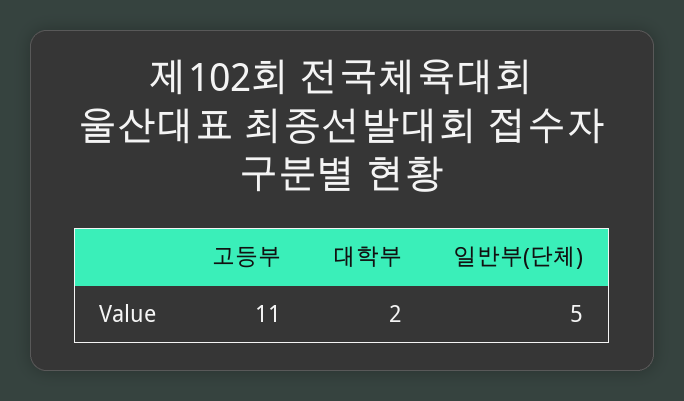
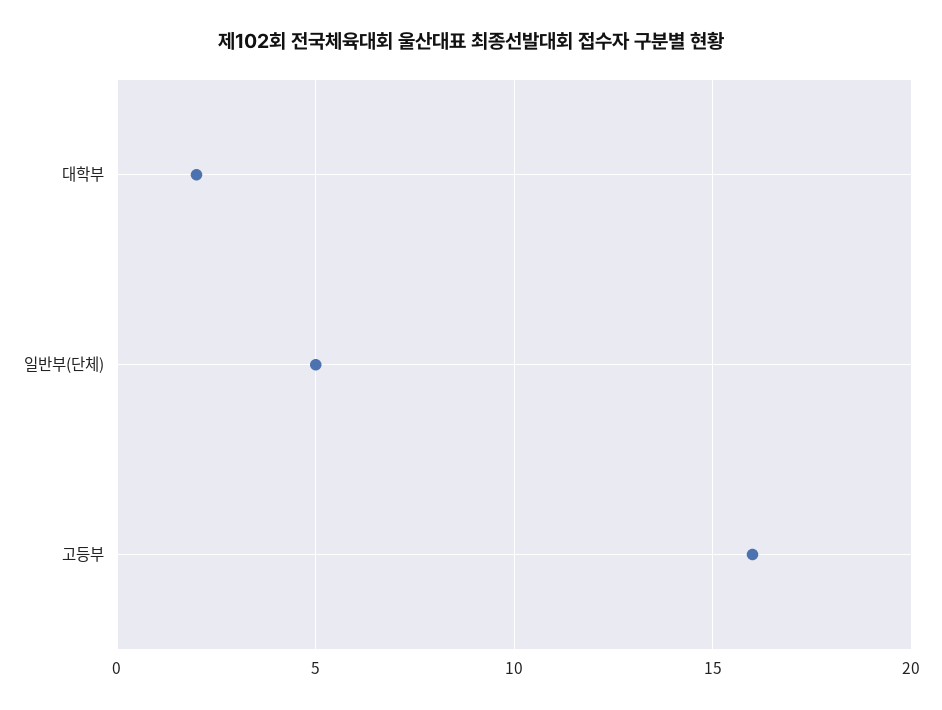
고등부: 11 -> 16

